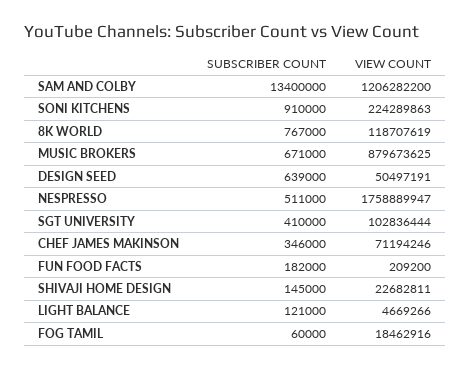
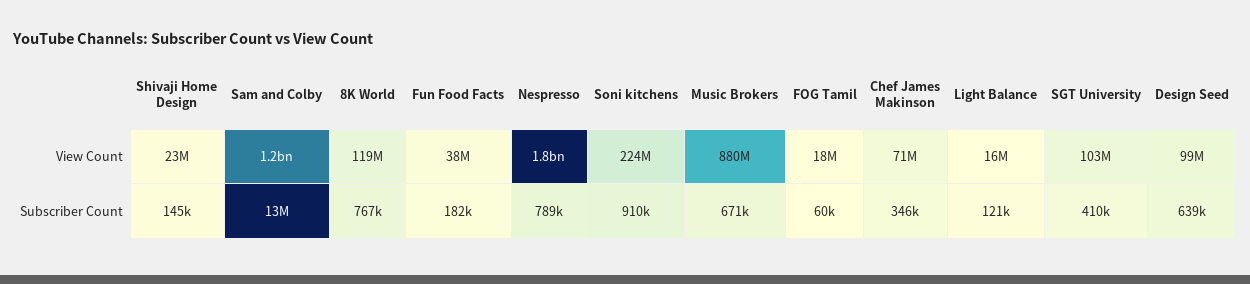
VIEW COUNT, DESIGN SEED: 50497191 -> 99000000
SUBSCRIBER COUNT, NESPRESSO: 511000 -> 789000
VIEW COUNT, FUN FOOD FACTS: 209200 -> 38000000
VIEW COUNT, LIGHT BALANCE: 4669266 -> 16000000

